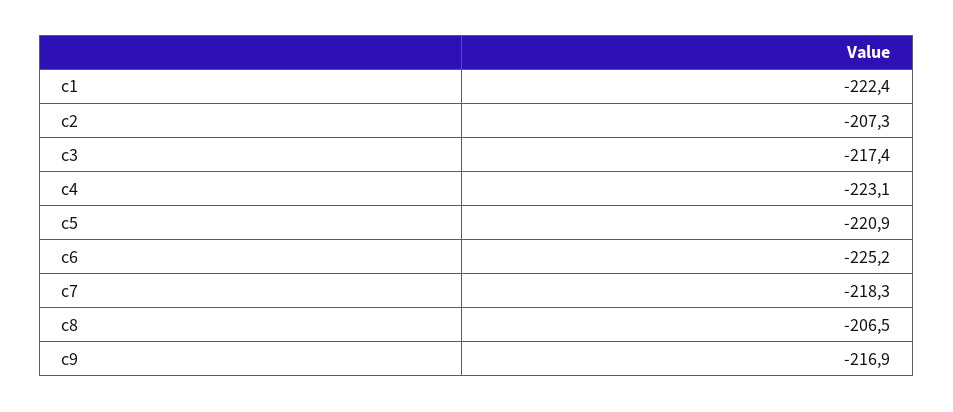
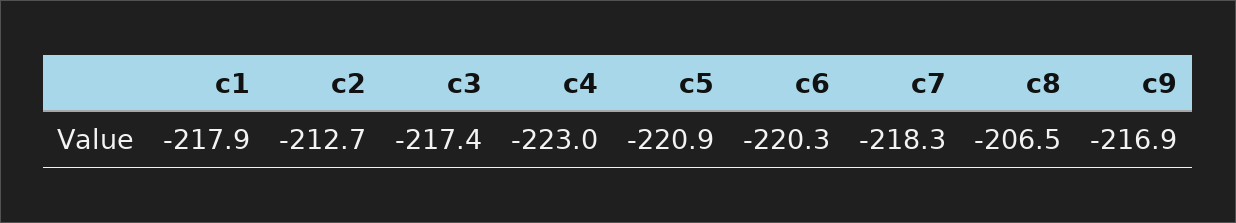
c1: -222.4 -> -217.9
c2: -207.3 -> -212.7
c4: -223.1 -> -223
c6: -225.2 -> -220.3

